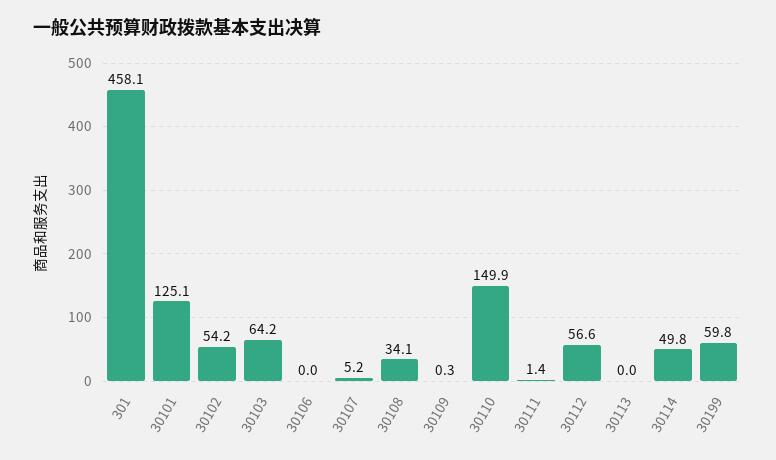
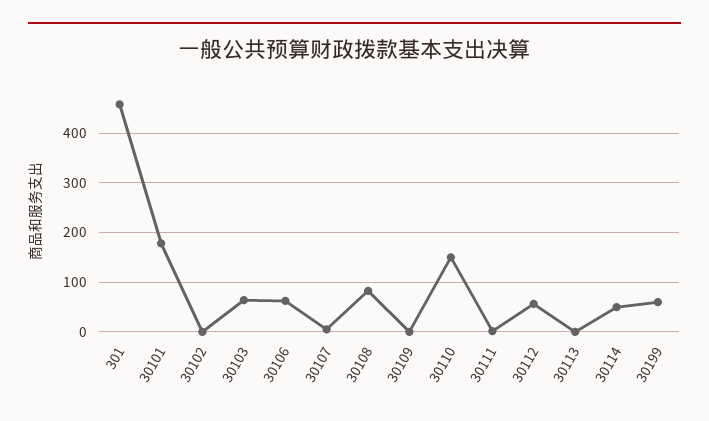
30101: 125.1 -> 180
30102: 54.2 -> 0
30106: 0 -> 60
30108: 34.1 -> 80

